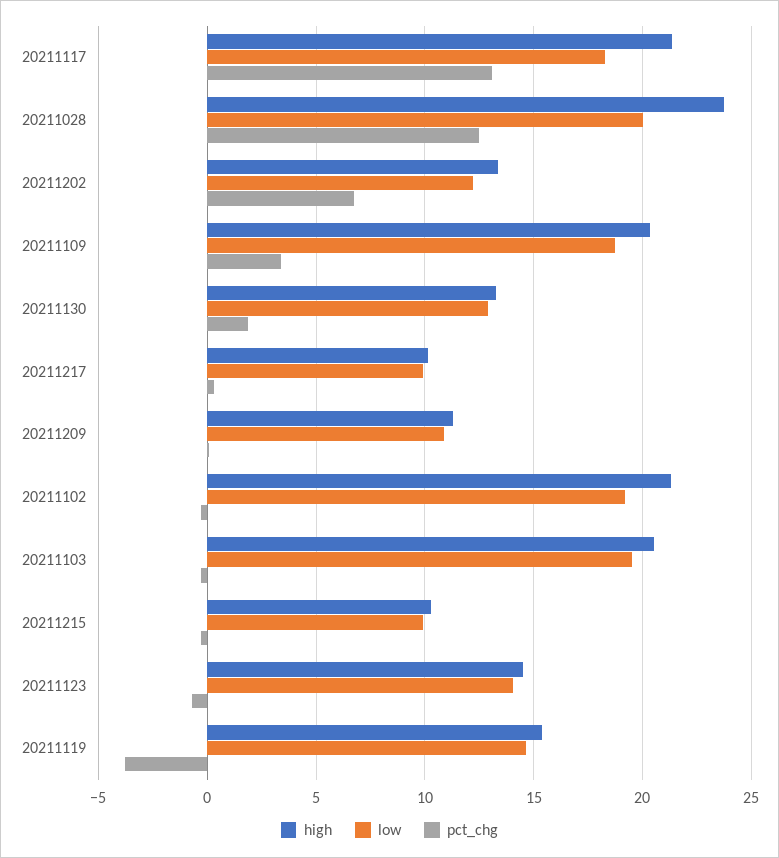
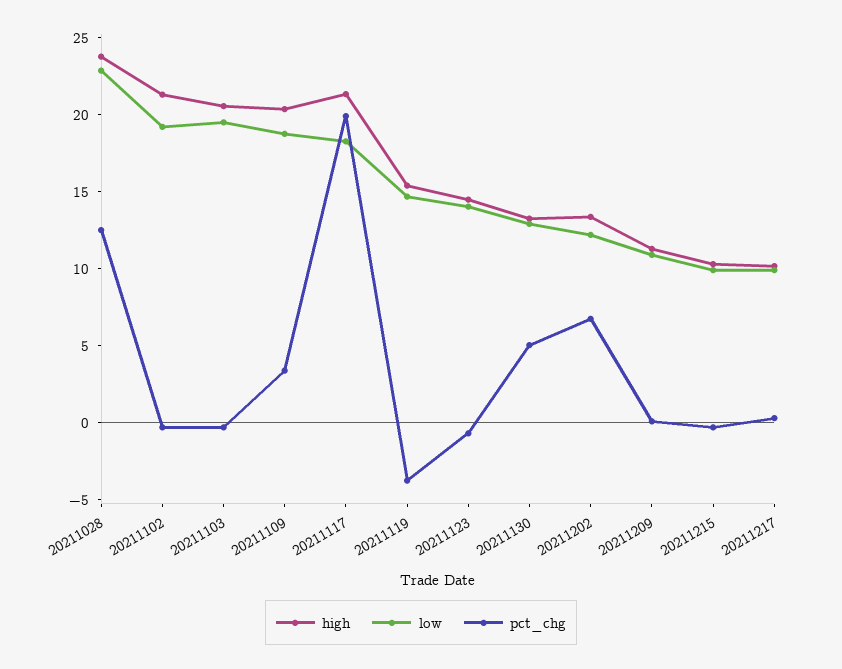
pct_chg, 20211117: 13 -> 20
low, 20211028: 20 -> 23
pct_chg, 20211130: 2 -> 5

